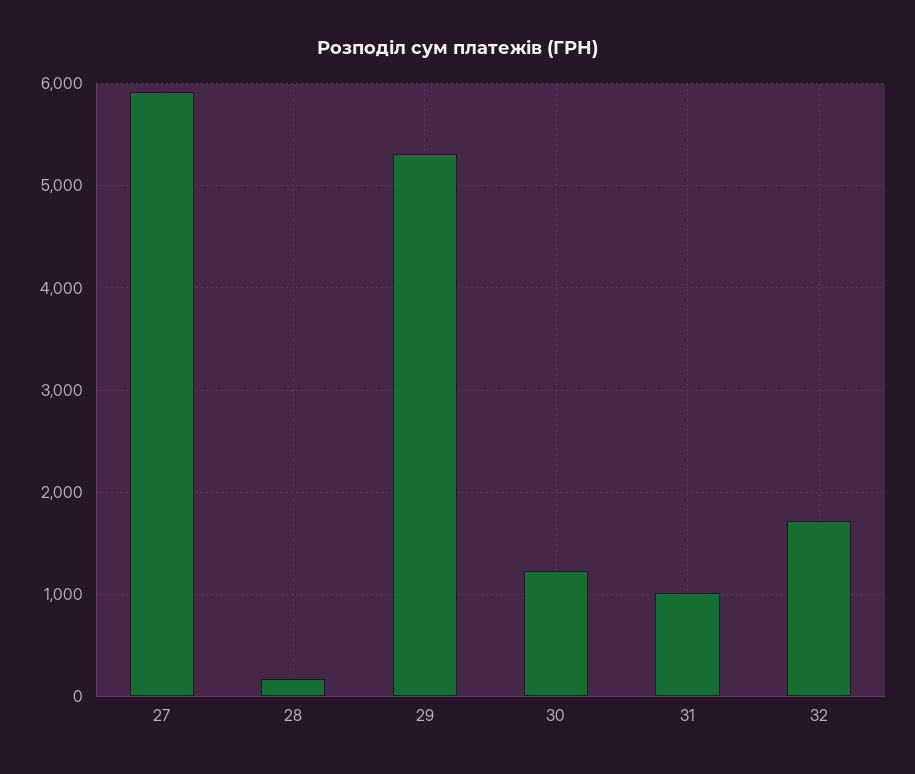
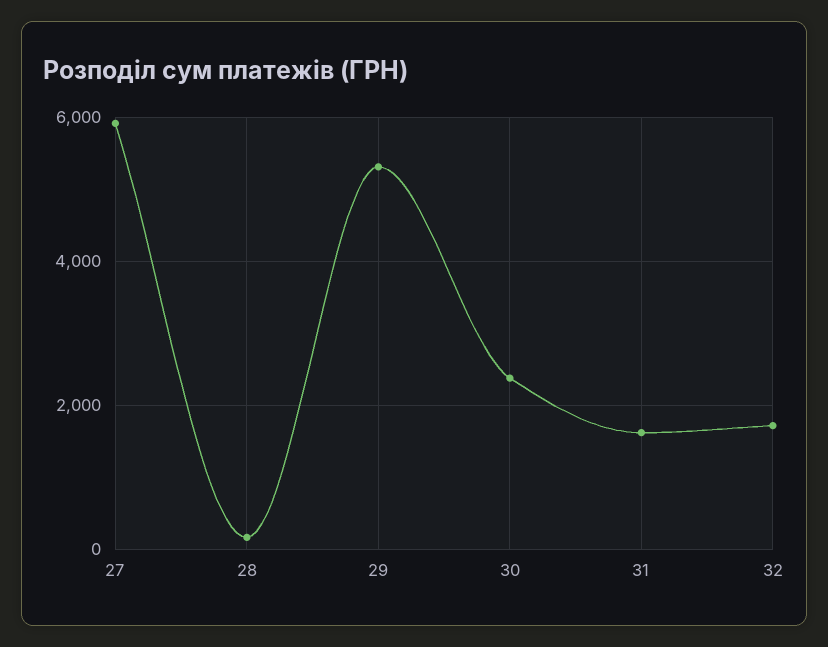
30: 1200 -> 2400
31: 1000 -> 1600

